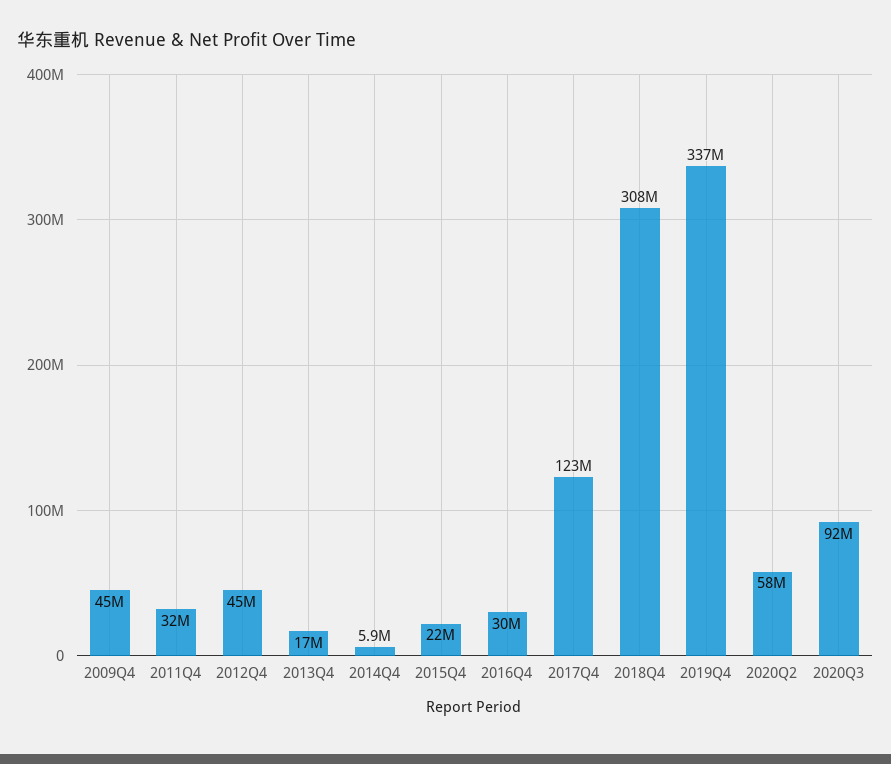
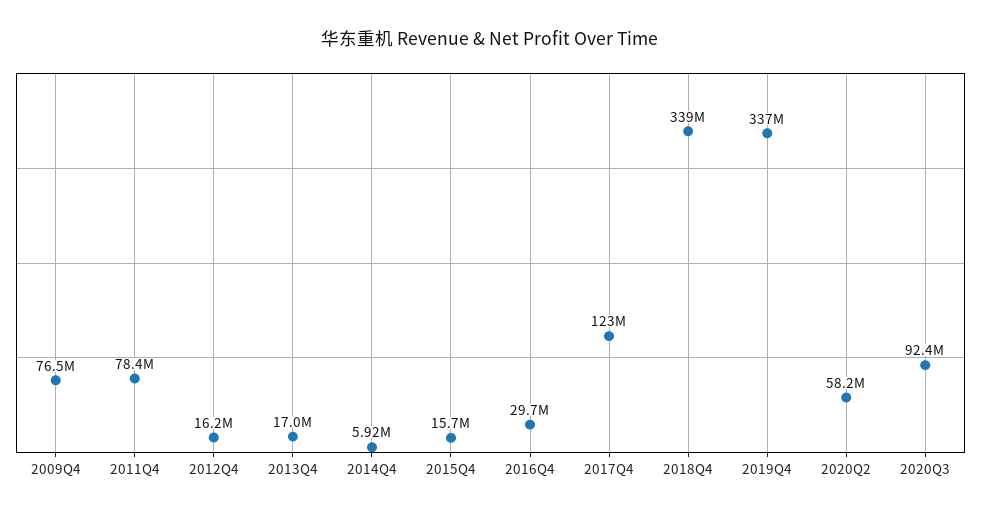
2009Q4: 45000000 -> 76500000
2011Q4: 32000000 -> 78400000
2012Q4: 45000000 -> 16200000
2015Q4: 22000000 -> 15700000
2018Q4: 308000000 -> 339000000

